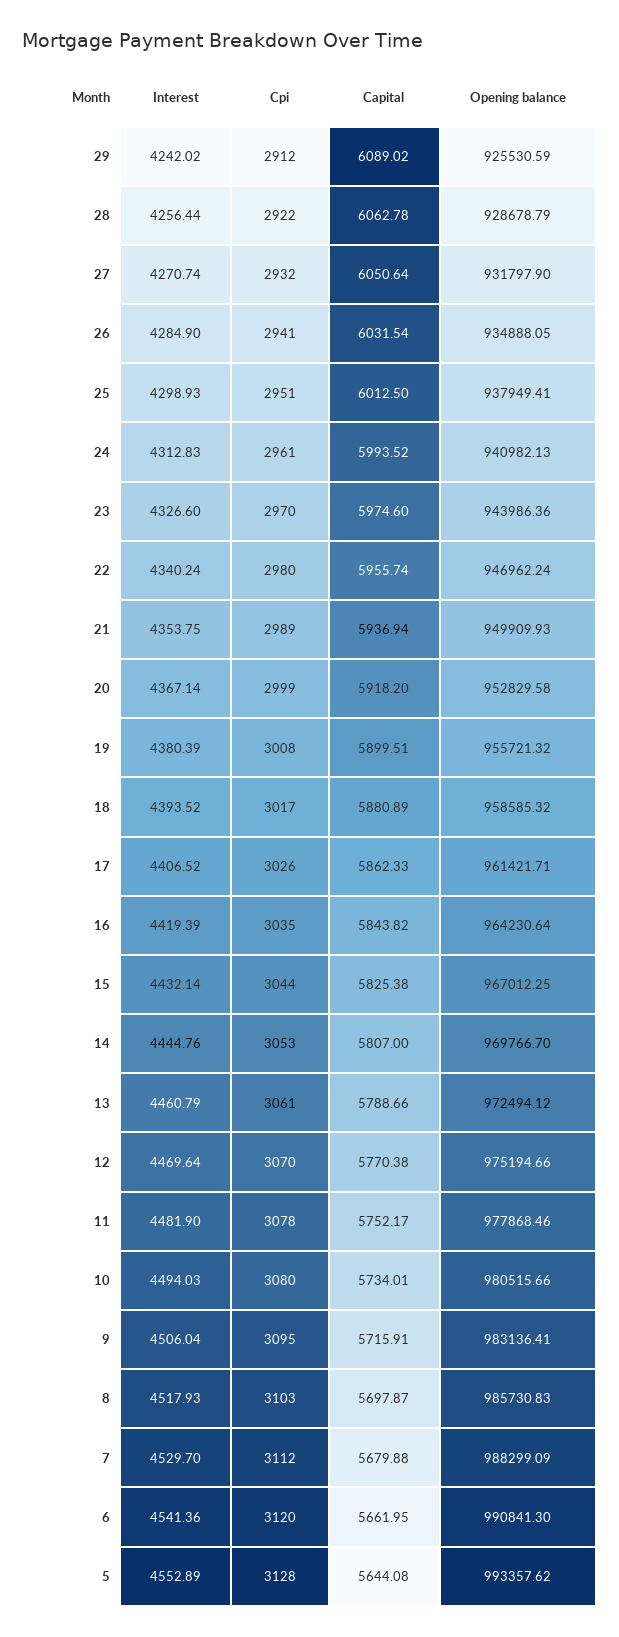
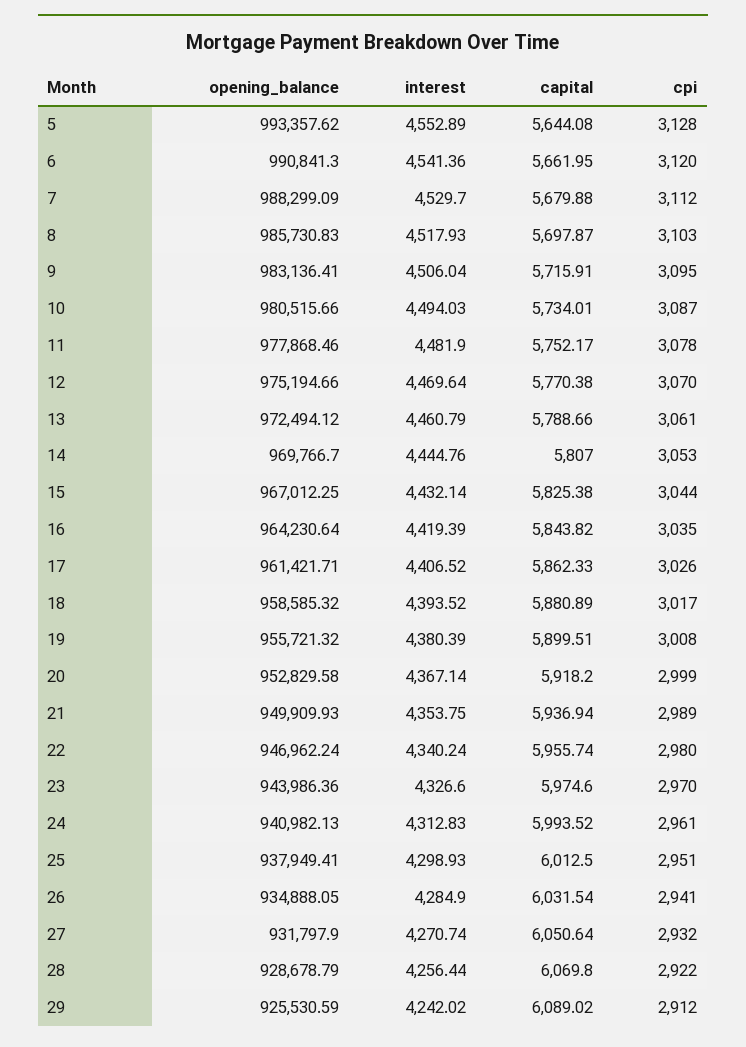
Capital, 28: 6062.78 -> 6069.8
Cpi, 10: 3080 -> 3087

